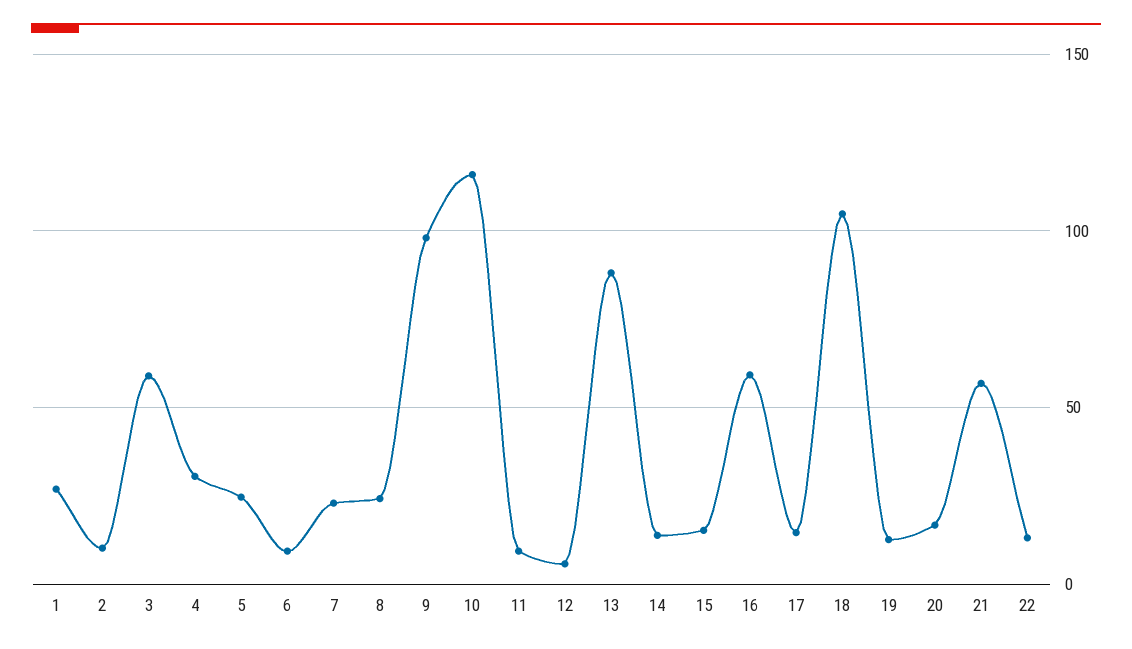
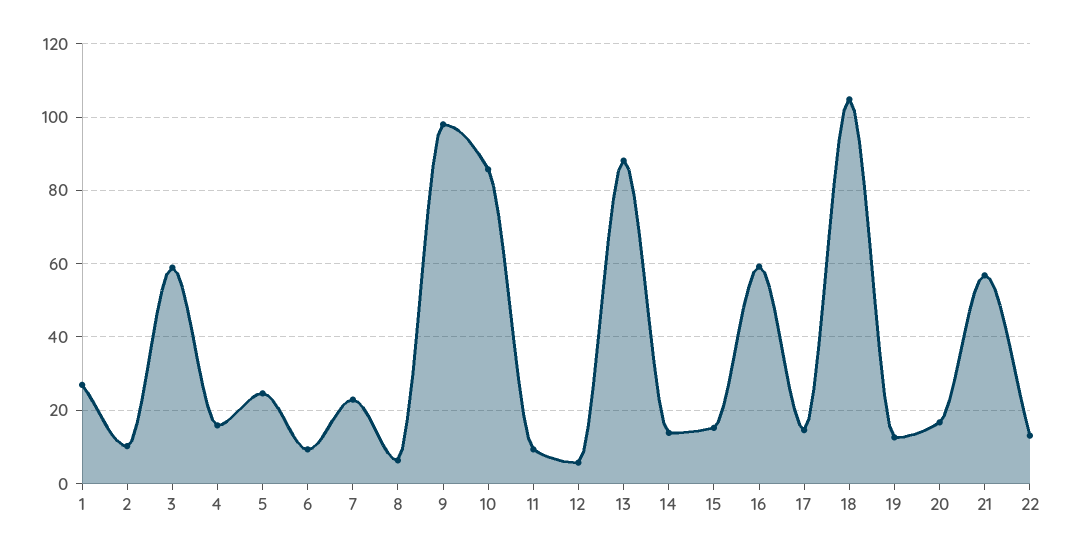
4: 30 -> 16
8: 25 -> 6
10: 115 -> 86

